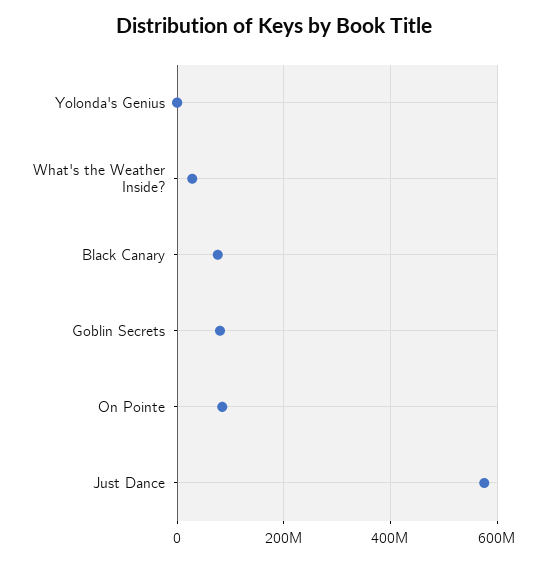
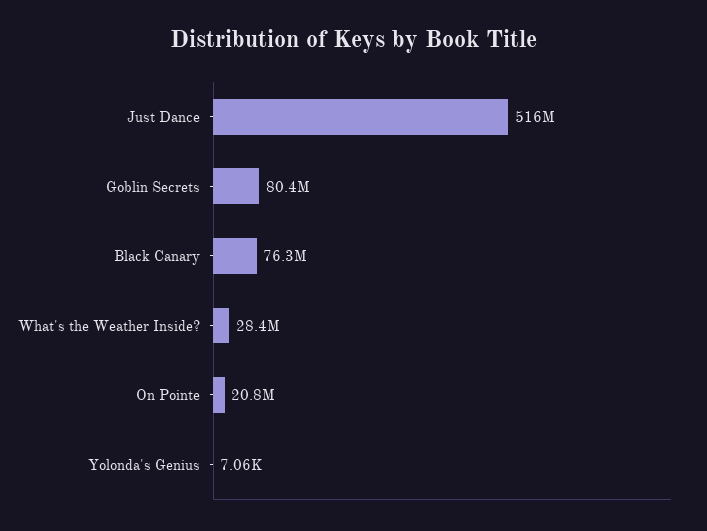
On Pointe: 80000000 -> 20800000
Just Dance: 580000000 -> 516000000

